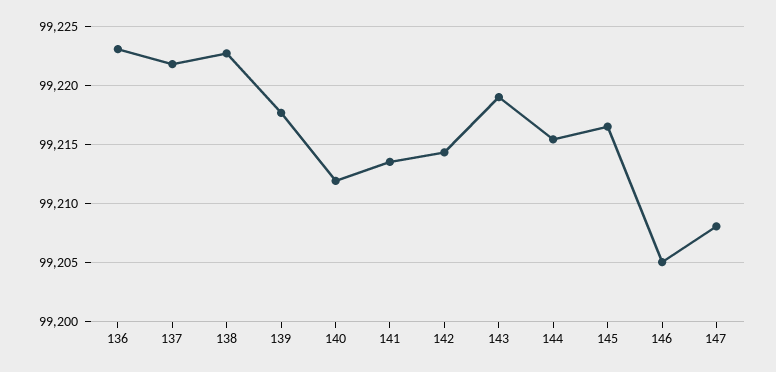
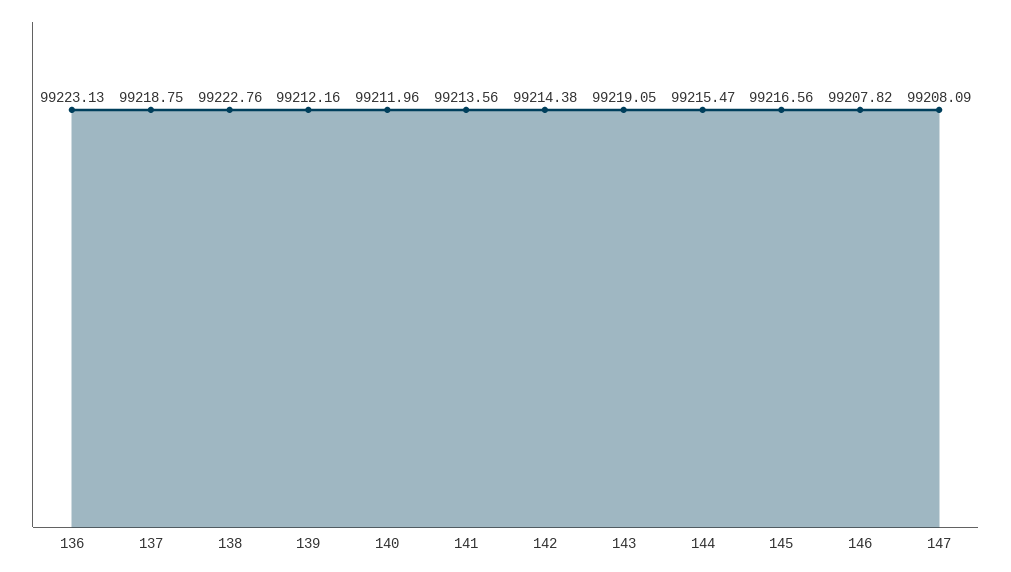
137: 99222 -> 99218.75
139: 99218 -> 99212.16
146: 99205 -> 99207.82

